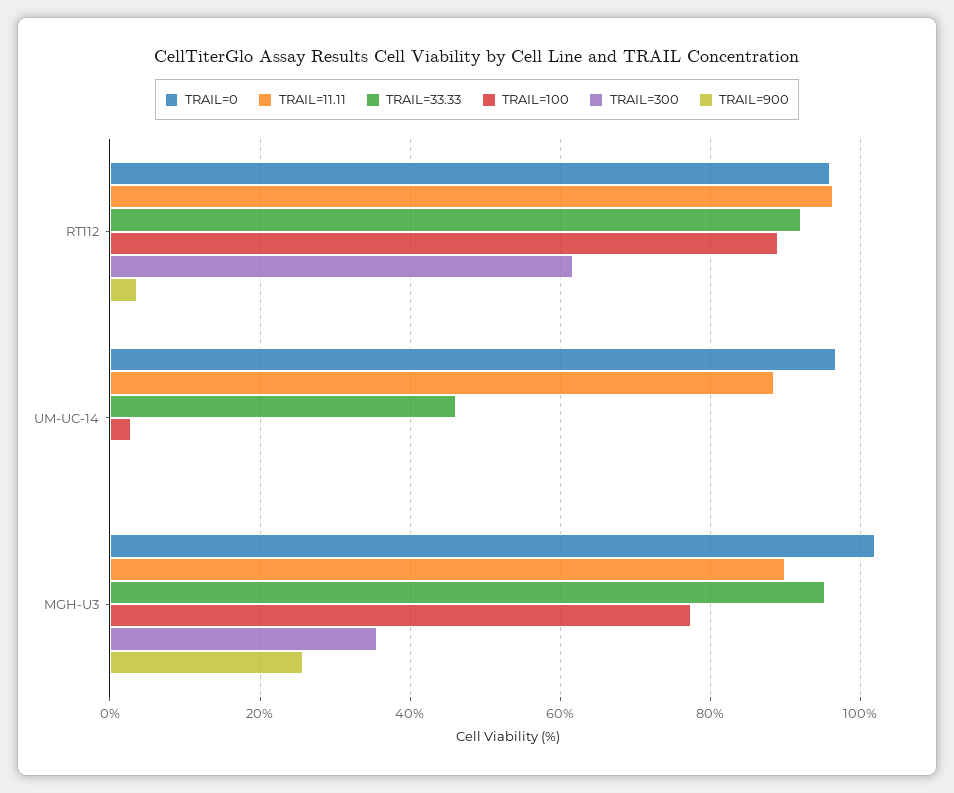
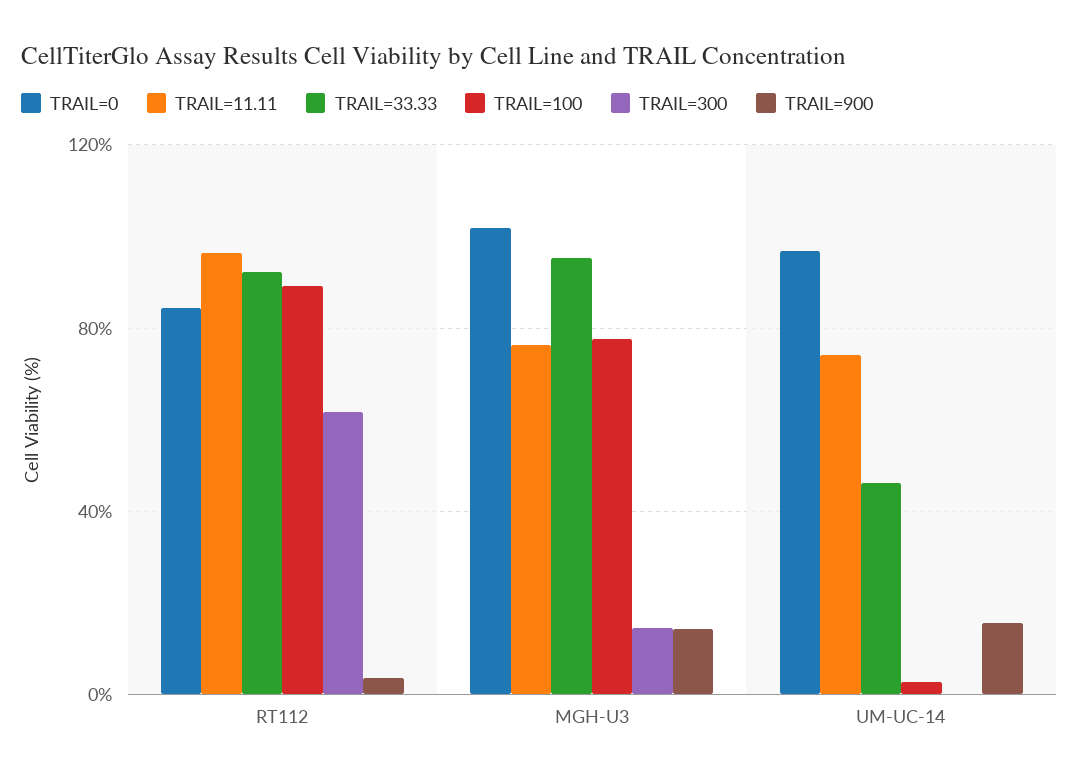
TRAIL=0, RT112: 96 -> 85
TRAIL=11.11, UM-UC-14: 88 -> 75
TRAIL=900, UM-UC-14: 0 -> 15
TRAIL=11.11, MGH-U3: 90 -> 75
TRAIL=300, MGH-U3: 36 -> 15
TRAIL=900, MGH-U3: 26 -> 15

